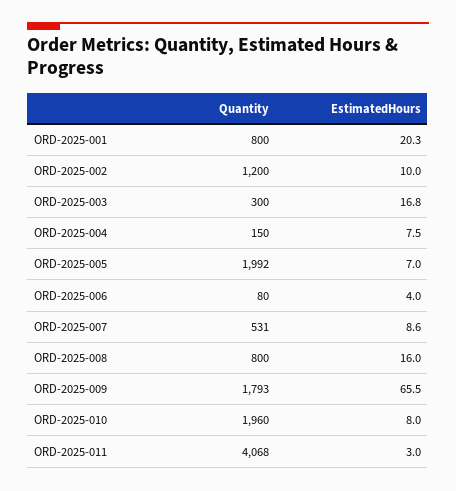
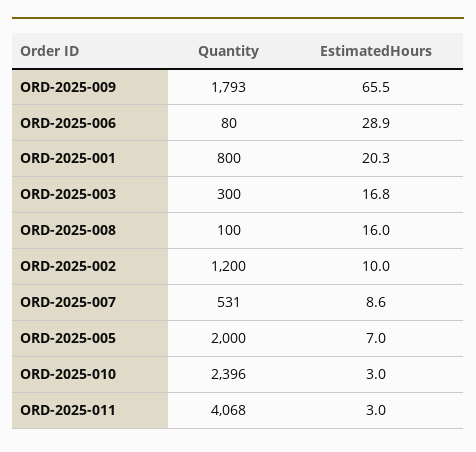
Quantity, ORD-2025-004: 150 -> none
EstimatedHours, ORD-2025-004: 7.5 -> none
Quantity, ORD-2025-005: 1992 -> 2000
EstimatedHours, ORD-2025-006: 4 -> 28.9
Quantity, ORD-2025-008: 800 -> 100
Quantity, ORD-2025-010: 1960 -> 2396
EstimatedHours, ORD-2025-010: 8 -> 3

